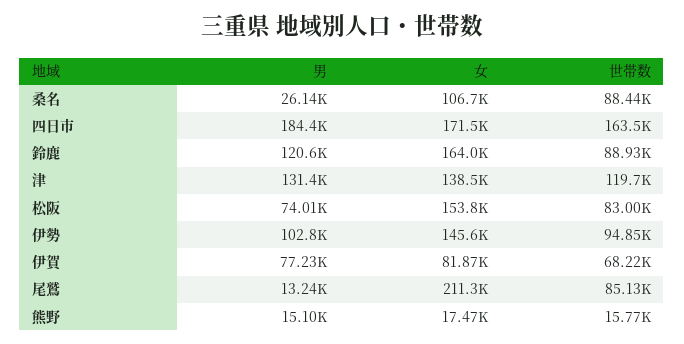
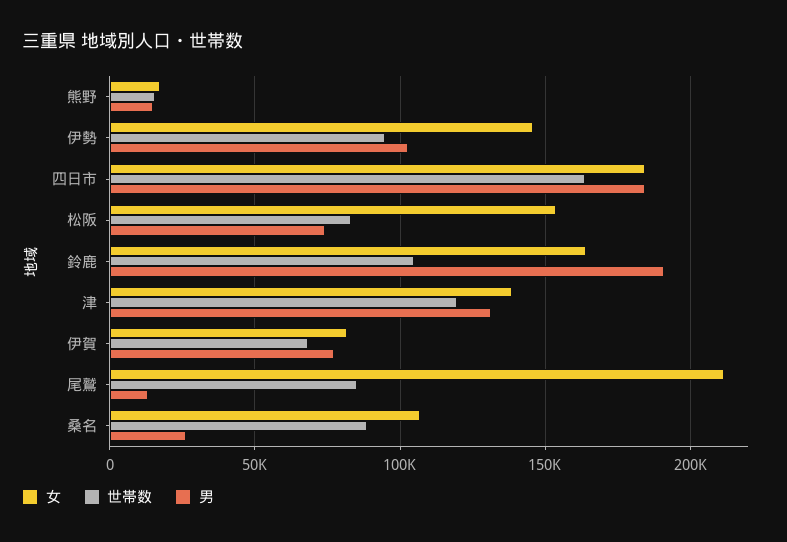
女, 四日市: 171500 -> 185000
男, 鈴鹿: 120600 -> 190000
世帯数, 鈴鹿: 88930 -> 105000

